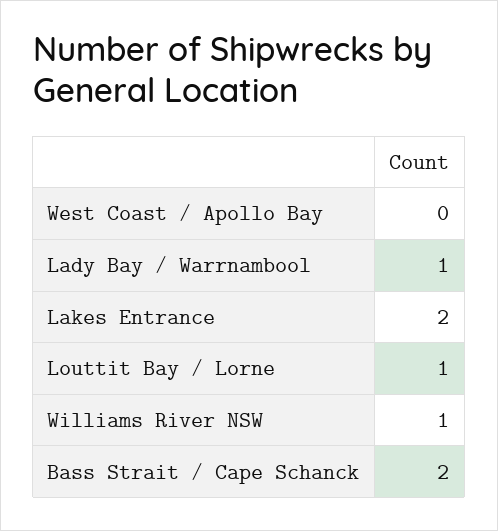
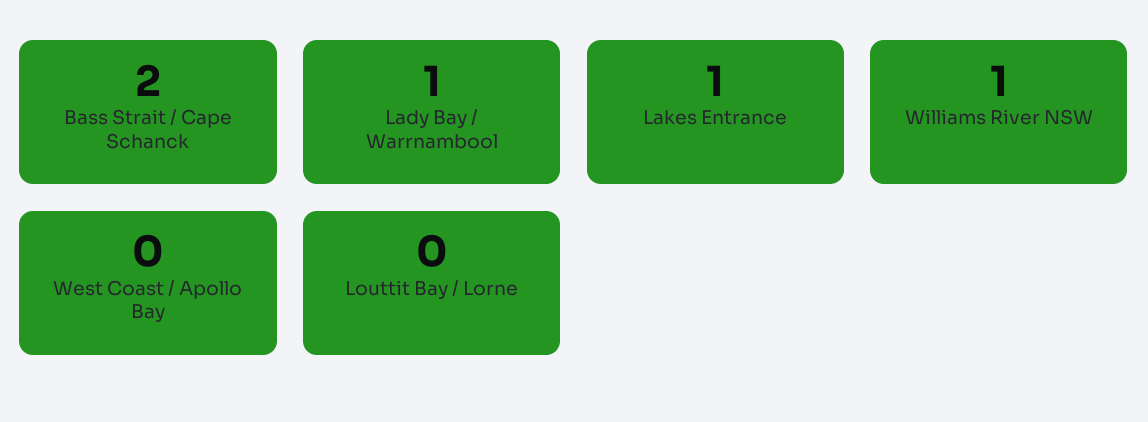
Lakes Entrance: 2 -> 1
Louttit Bay / Lorne: 1 -> 0

